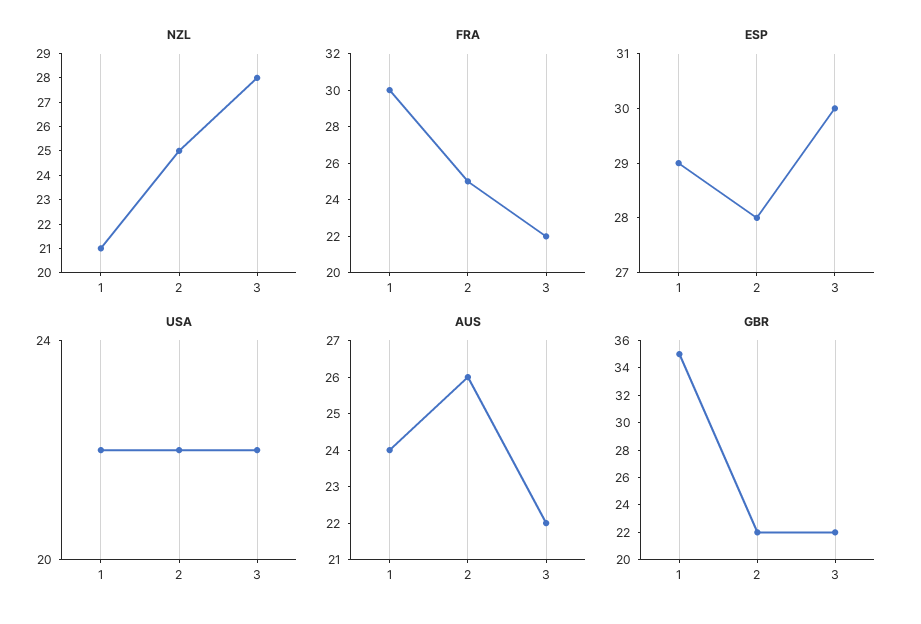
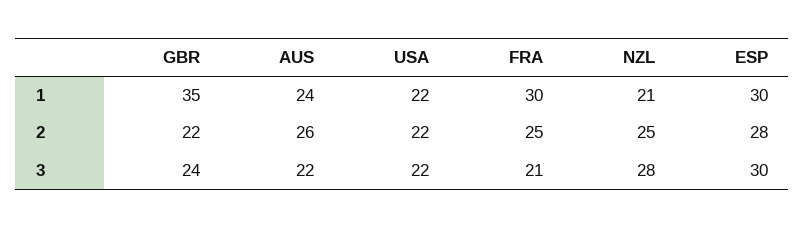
FRA, 3: 22 -> 21
ESP, 1: 29 -> 30
GBR, 3: 22 -> 24

